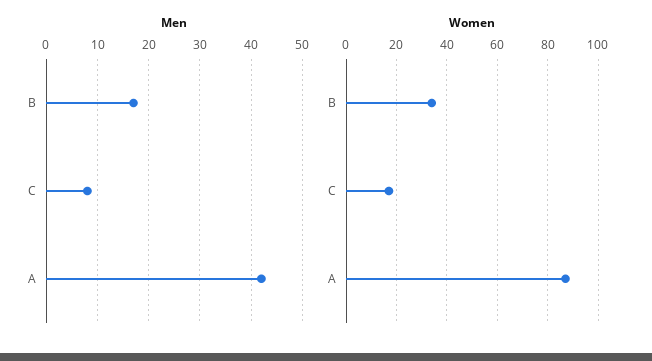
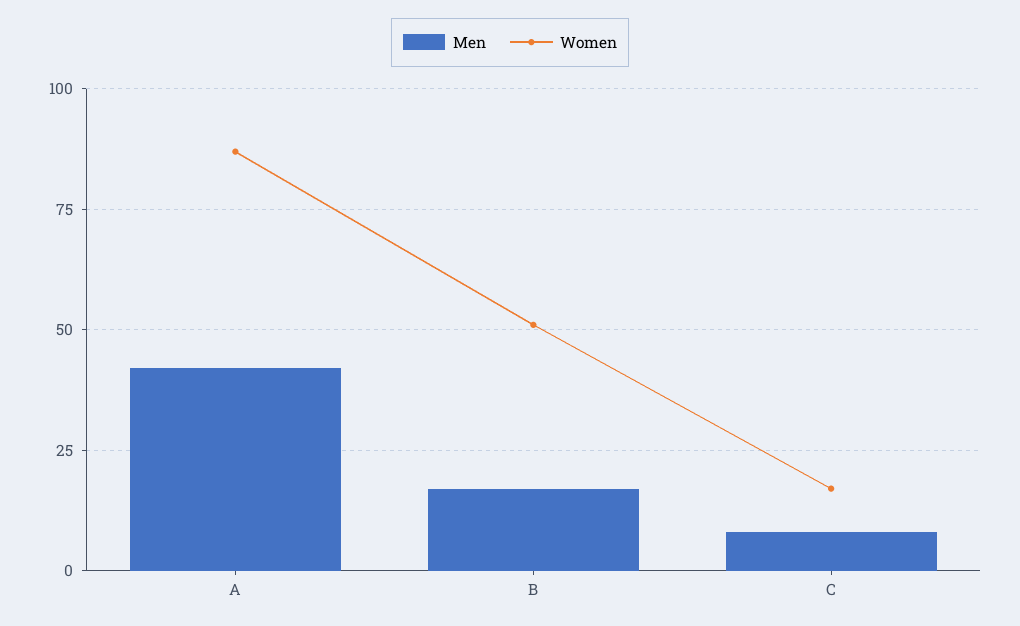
Women, B: 35 -> 50

